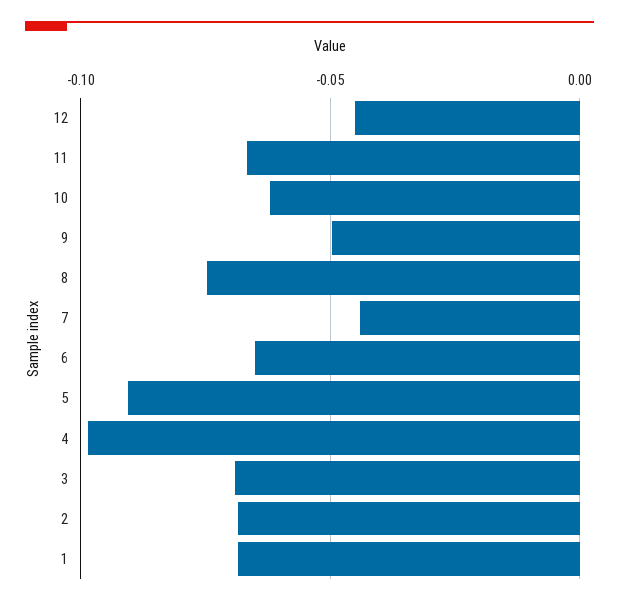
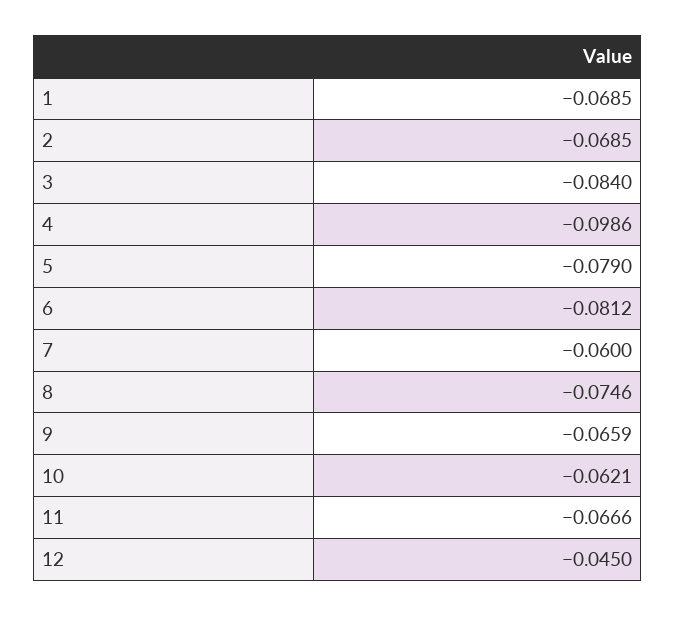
9: -0.05 -> -0.0659
7: -0.045 -> -0.06
6: -0.065 -> -0.0812
5: -0.09 -> -0.079
3: -0.07 -> -0.084

